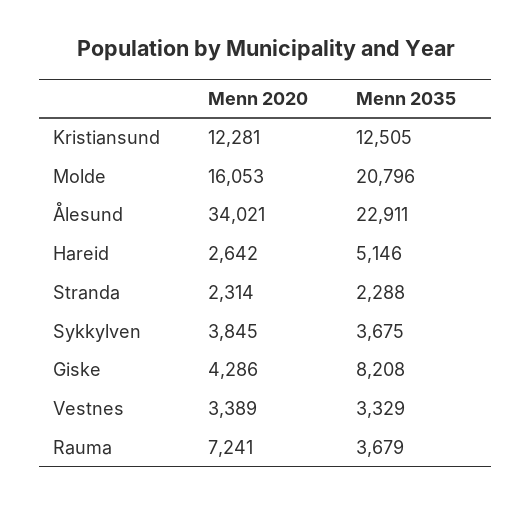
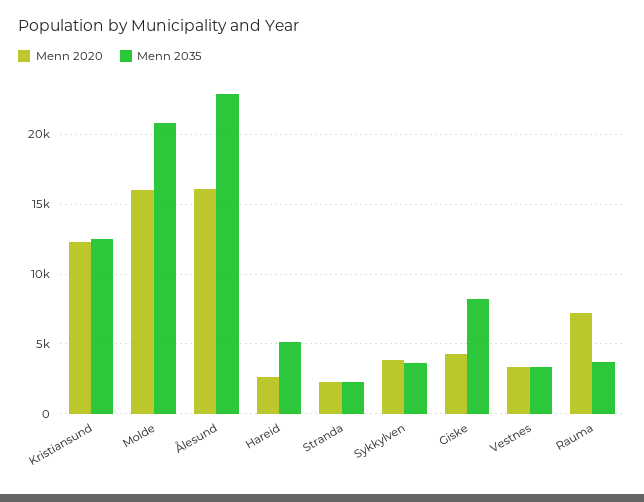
Menn 2020, Ålesund: 34021 -> 16000

